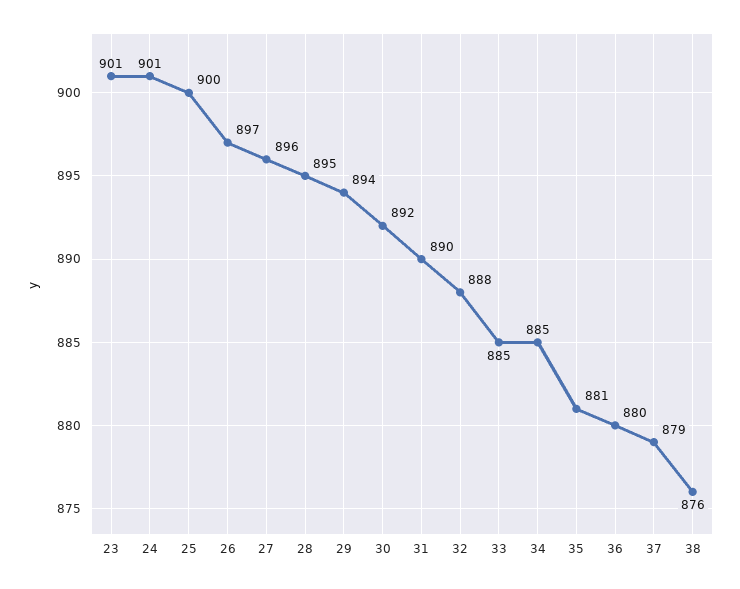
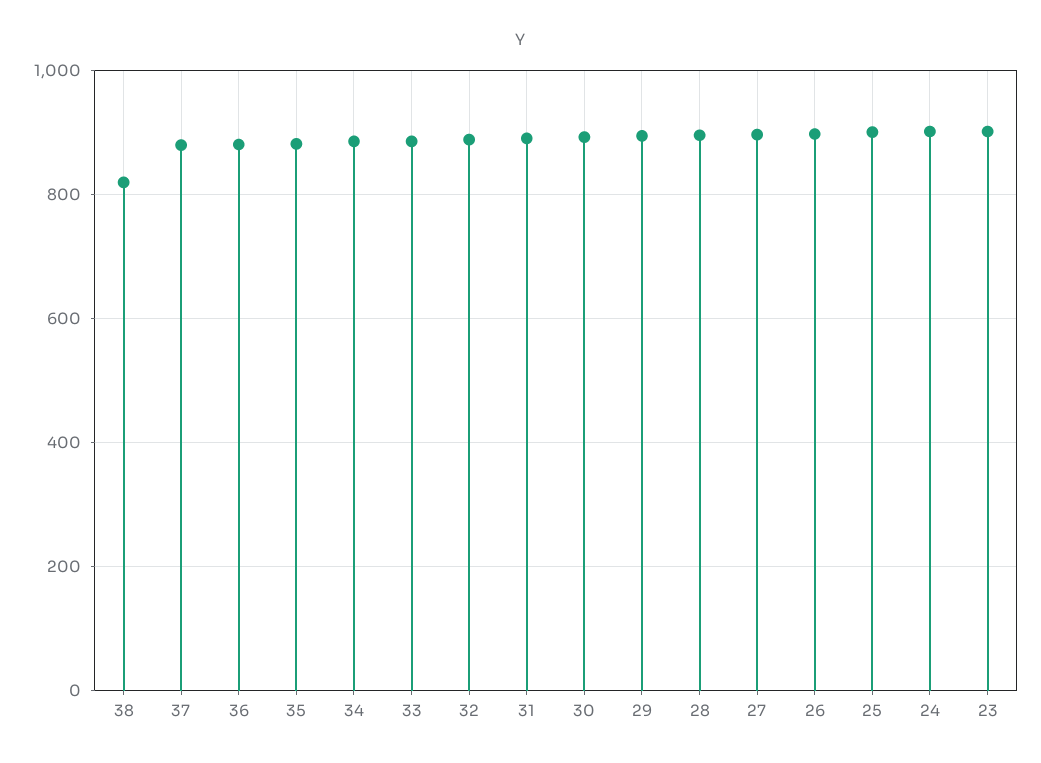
38: 876 -> 820

